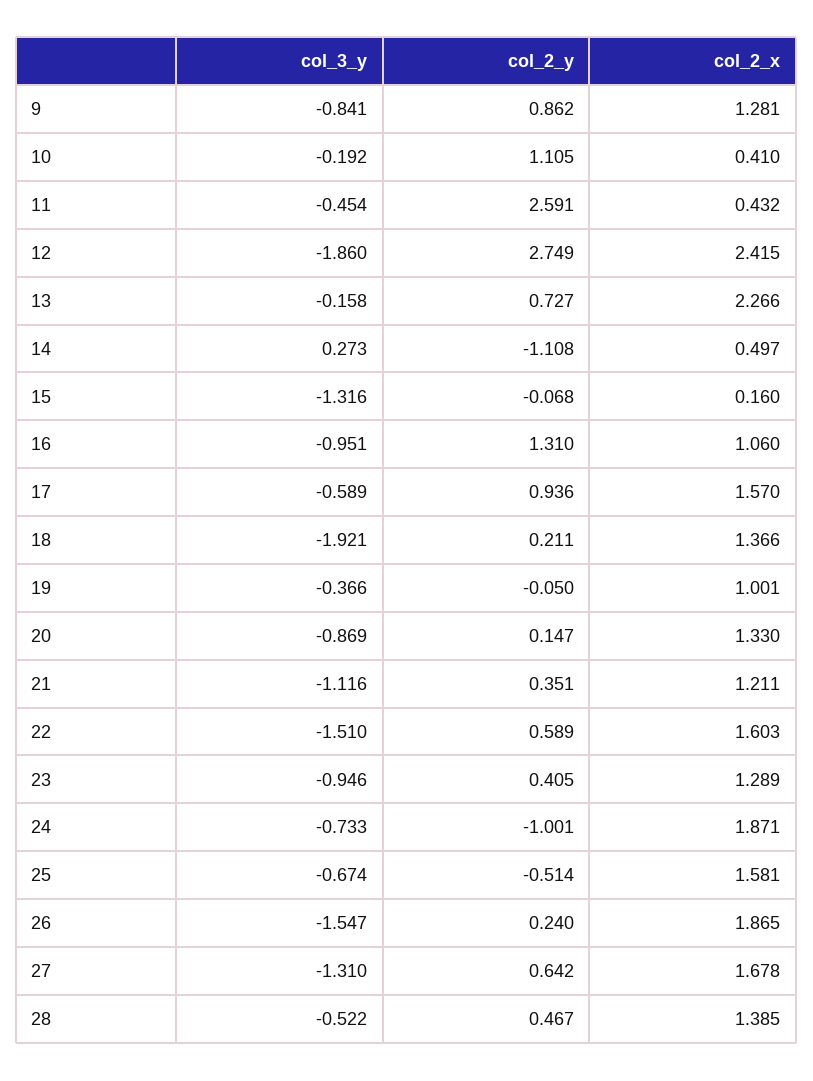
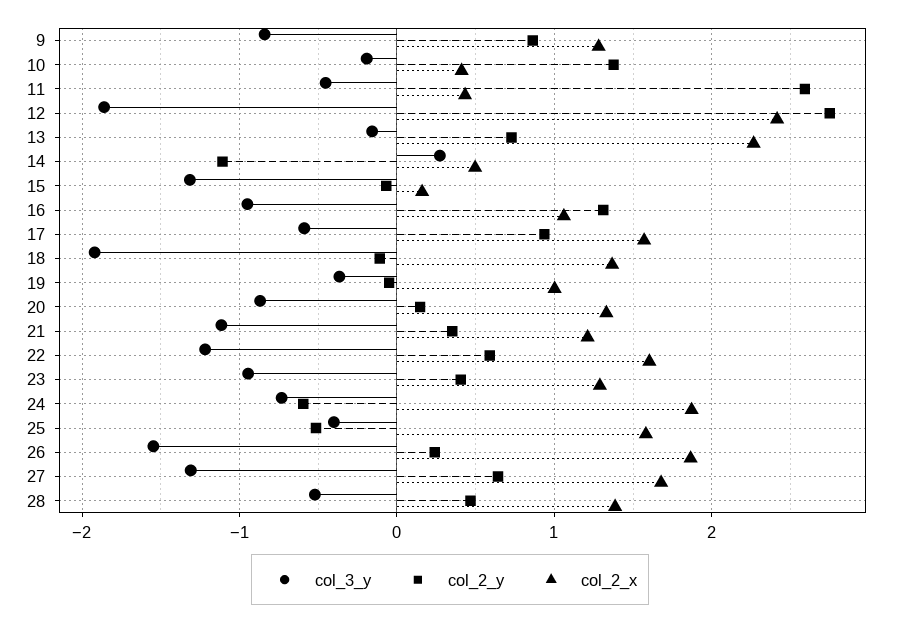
col_2_y, 10: 1.105 -> 1.4
col_2_y, 18: 0.211 -> -0.1
col_3_y, 22: -1.51 -> -1.2
col_2_y, 24: -1.001 -> -0.6
col_3_y, 25: -0.674 -> -0.4

